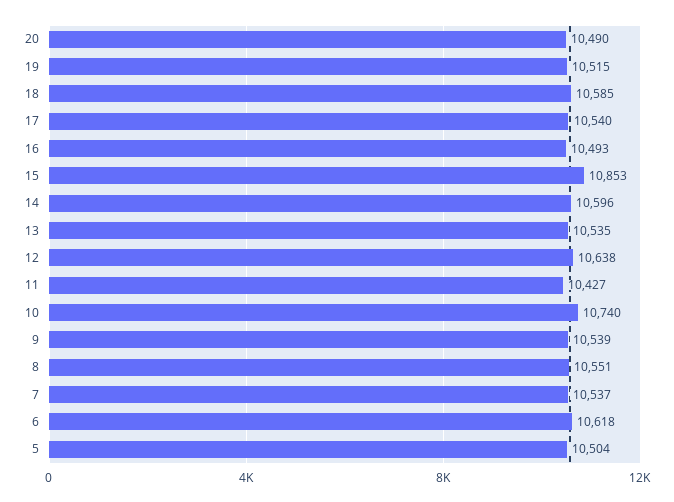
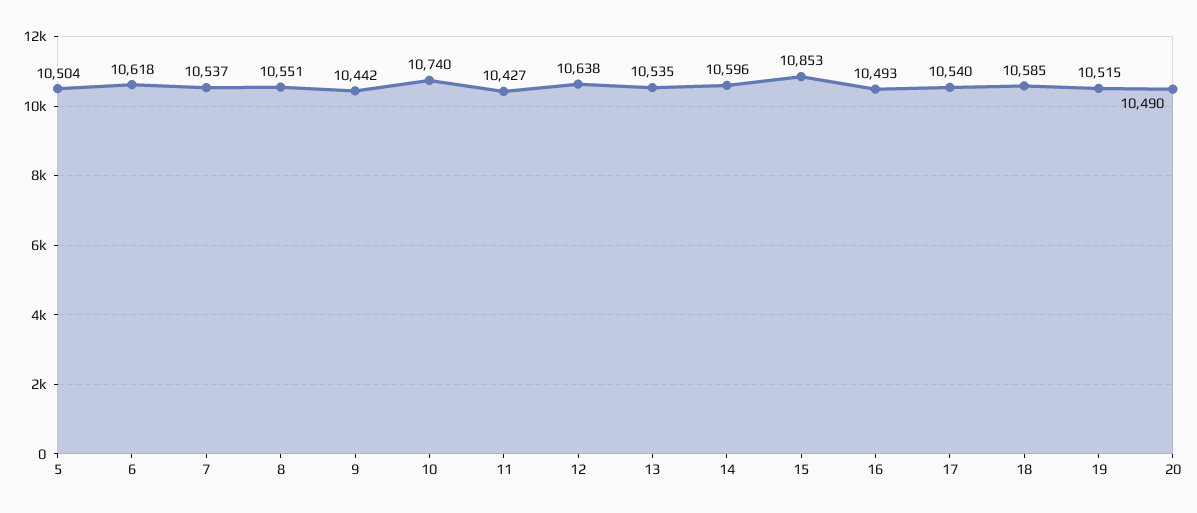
9: 10539 -> 10442

